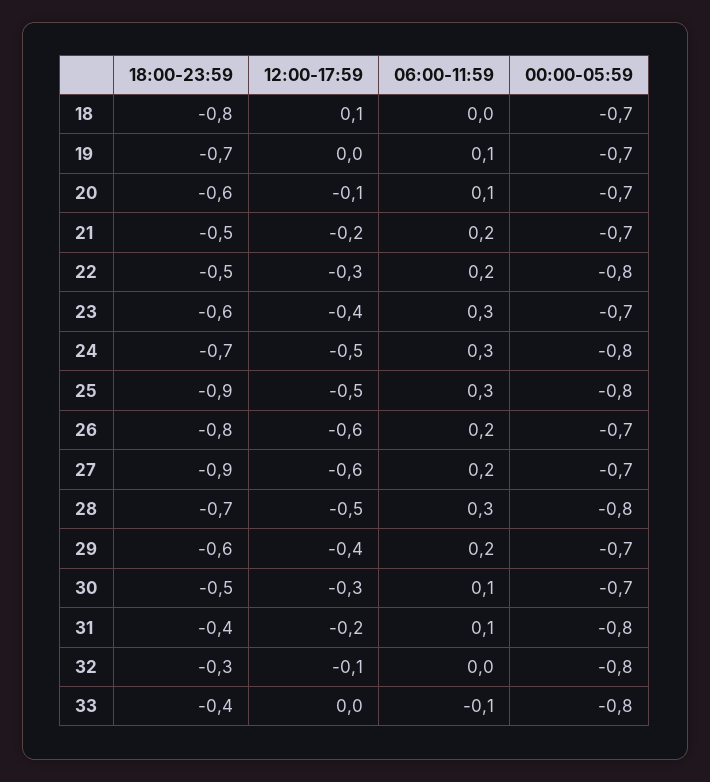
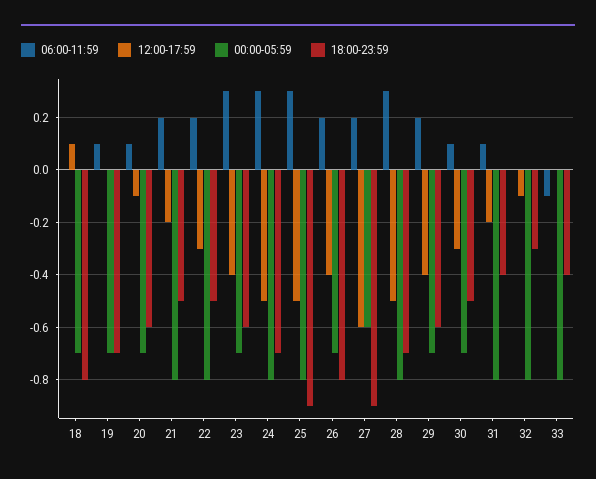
00:00-05:59, 21: -0.7 -> -0.8
12:00-17:59, 26: -0.6 -> -0.4
00:00-05:59, 27: -0.7 -> -0.6

